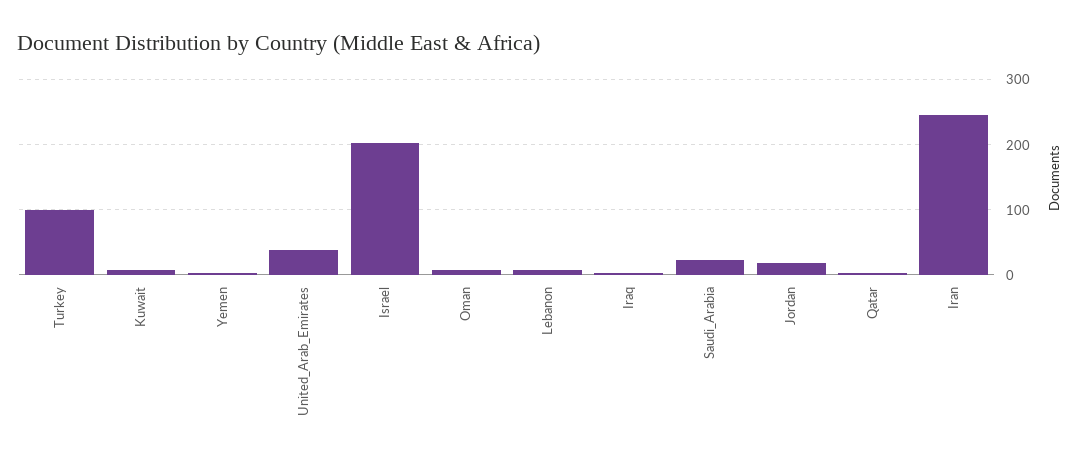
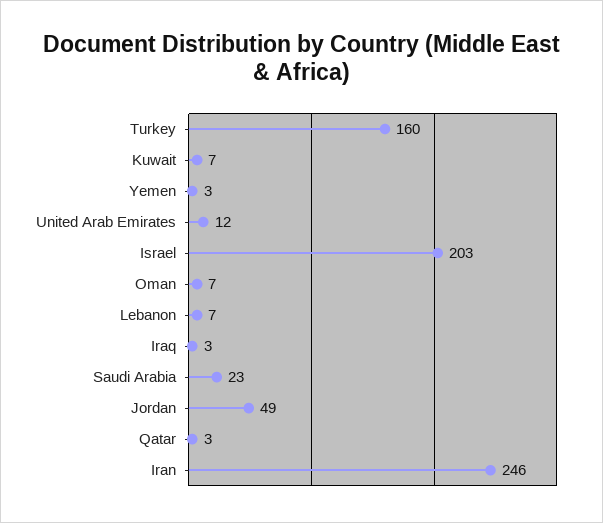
Turkey: 100 -> 160
United_Arab_Emirates: 40 -> 12
Jordan: 20 -> 49

